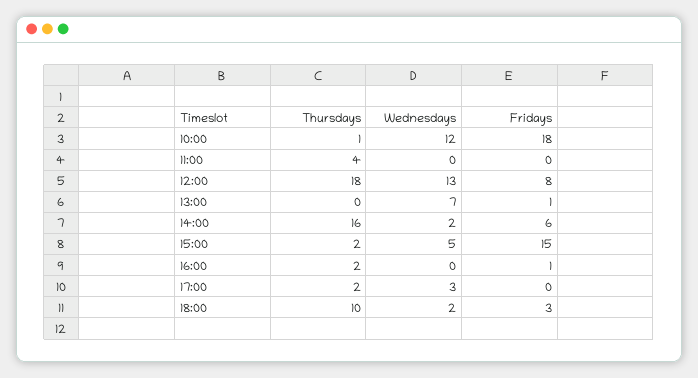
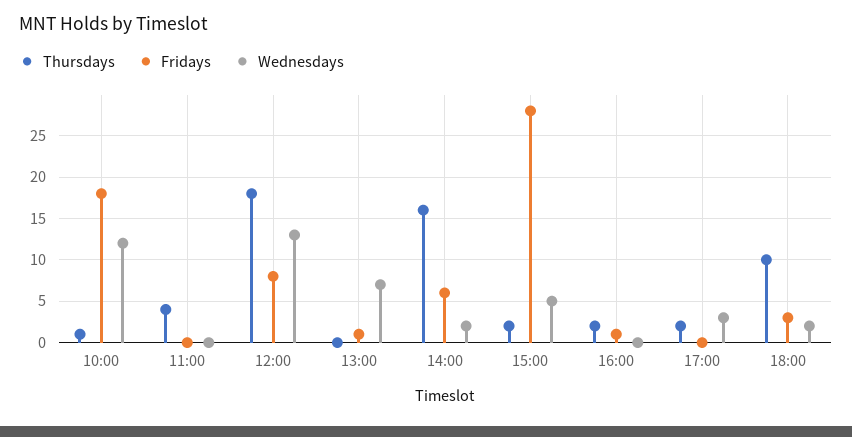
Fridays, 15:00: 15 -> 28

